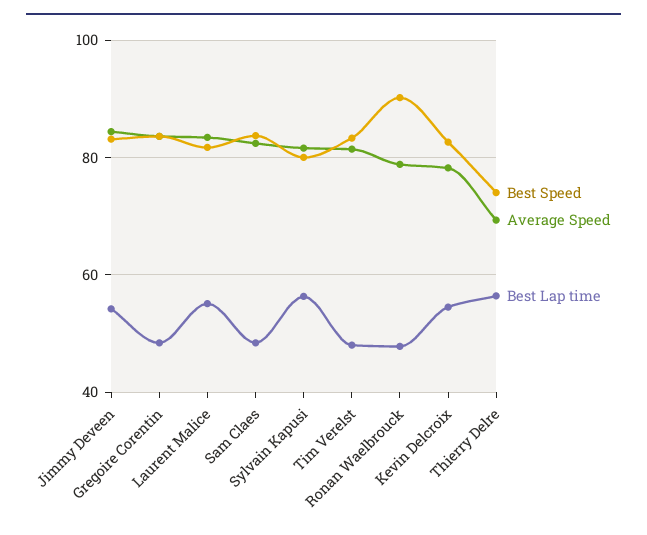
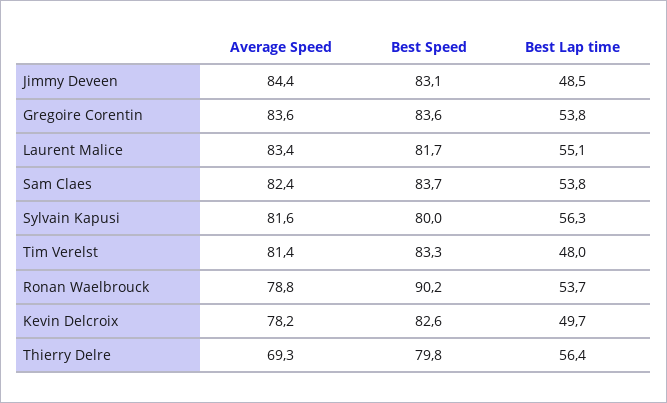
Best Lap time, Jimmy Deveen: 54 -> 48.5
Best Lap time, Gregoire Corentin: 48 -> 53.8
Best Lap time, Sam Claes: 48 -> 53.8
Best Lap time, Ronan Waelbrouck: 48 -> 53.7
Best Lap time, Kevin Delcroix: 54 -> 49.7
Best Speed, Thierry Delre: 74 -> 79.8

